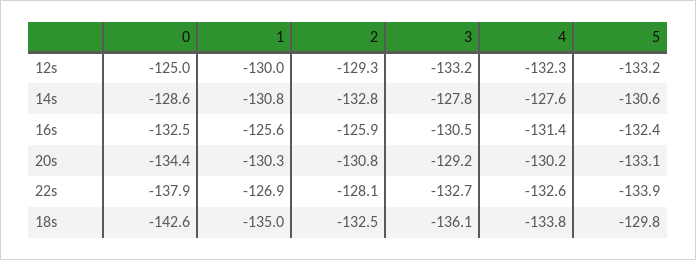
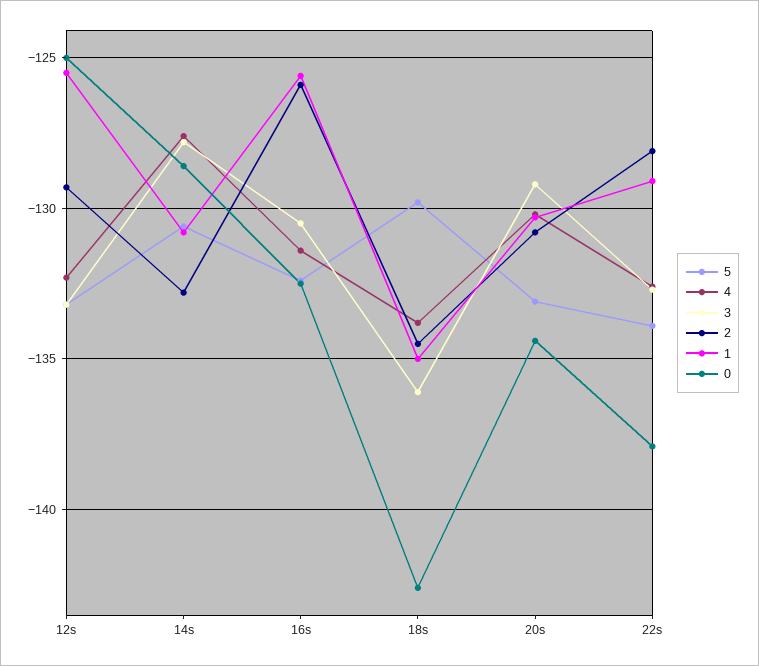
1, 12s: -130 -> -125.5
1, 22s: -126.9 -> -129
2, 18s: -132.5 -> -134.5

